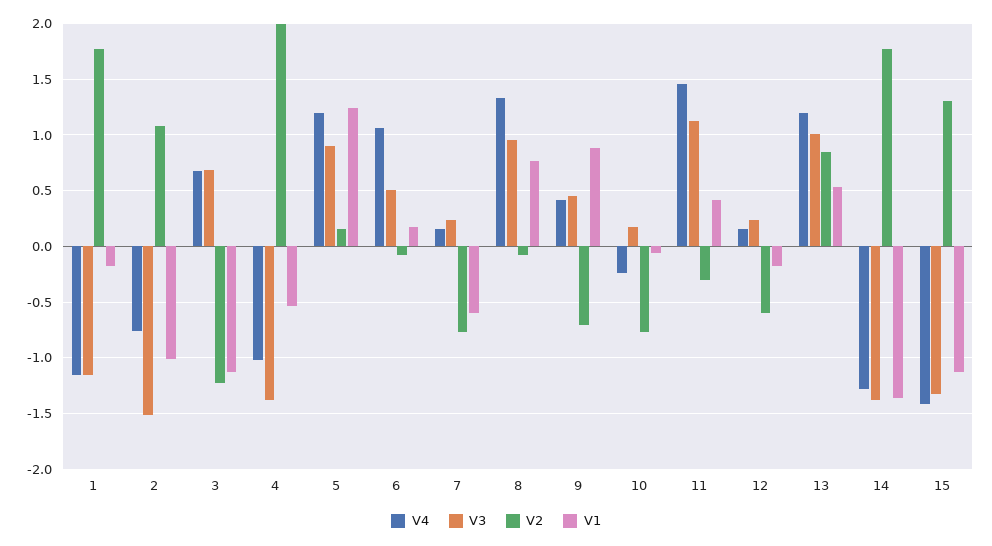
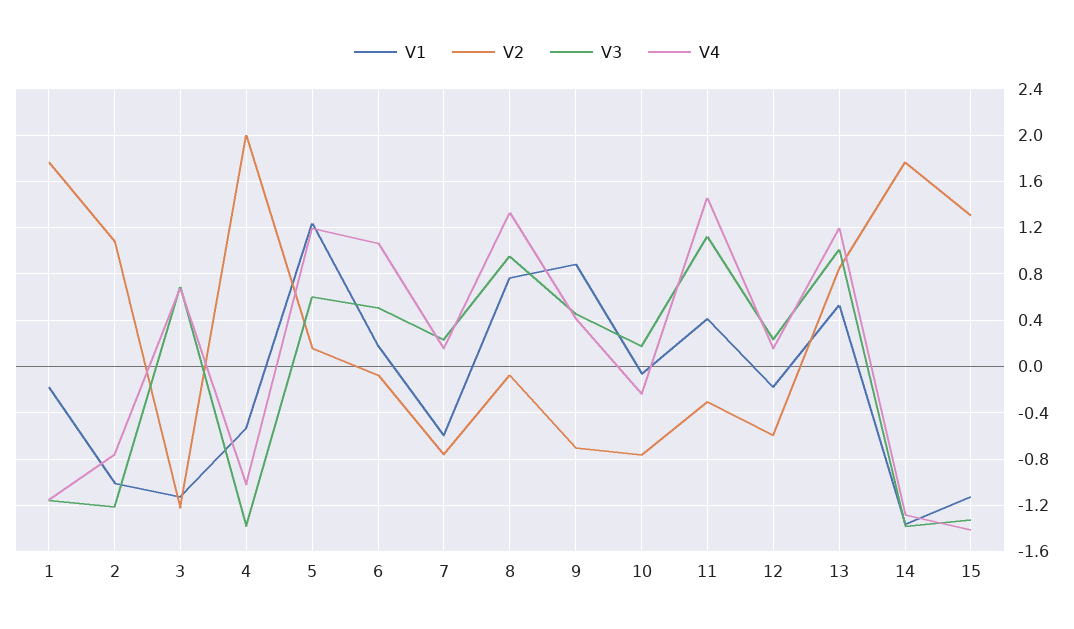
V3, 2: -1.5 -> -1.2
V3, 5: 0.9 -> 0.6

